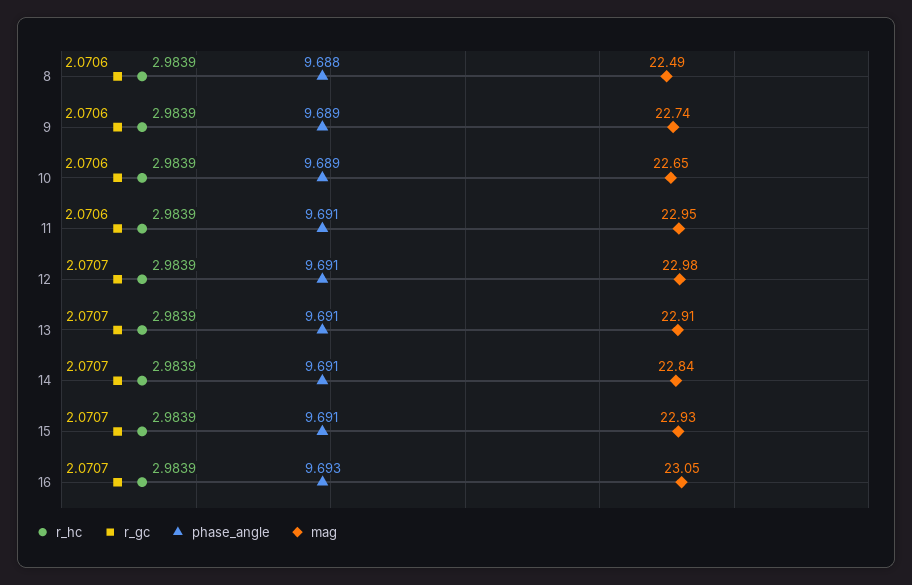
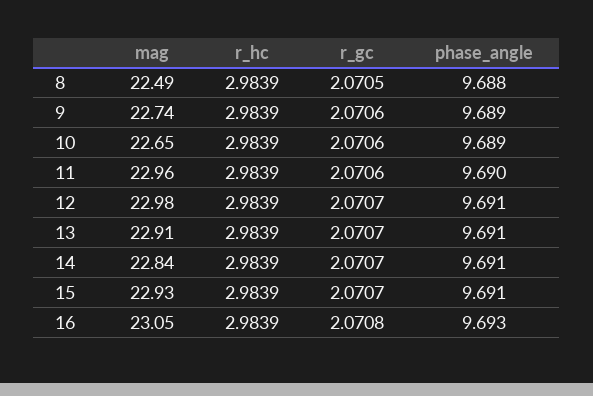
r_gc, 8: 2.0706 -> 2.0705
phase_angle, 11: 9.691 -> 9.69
mag, 11: 22.95 -> 22.96
r_gc, 16: 2.0707 -> 2.0708

